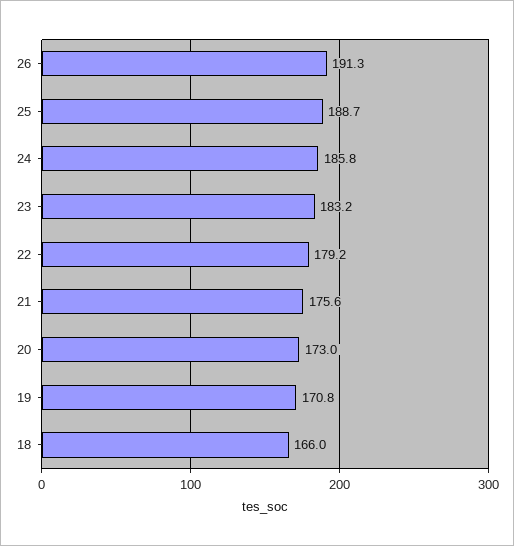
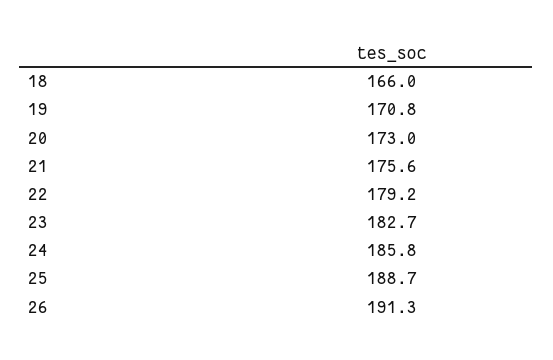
23: 183.2 -> 182.7

